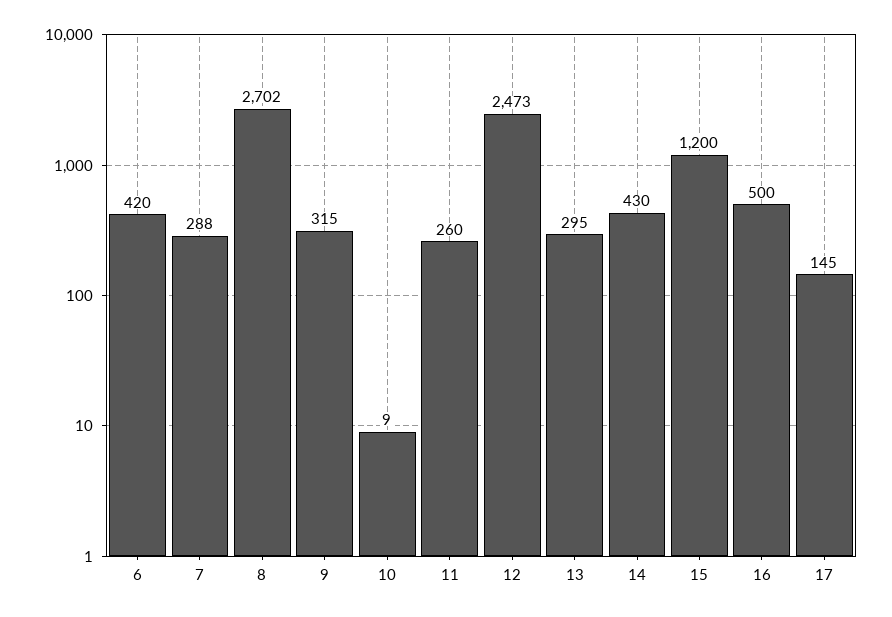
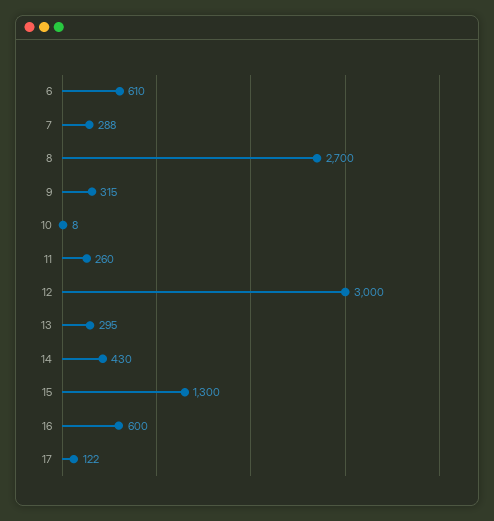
6: 420 -> 610
8: 2702 -> 2700
10: 9 -> 8
12: 2473 -> 3000
15: 1200 -> 1300
16: 500 -> 600
17: 145 -> 122

